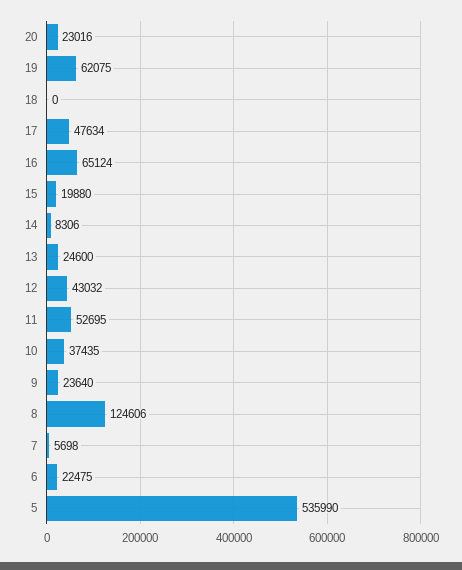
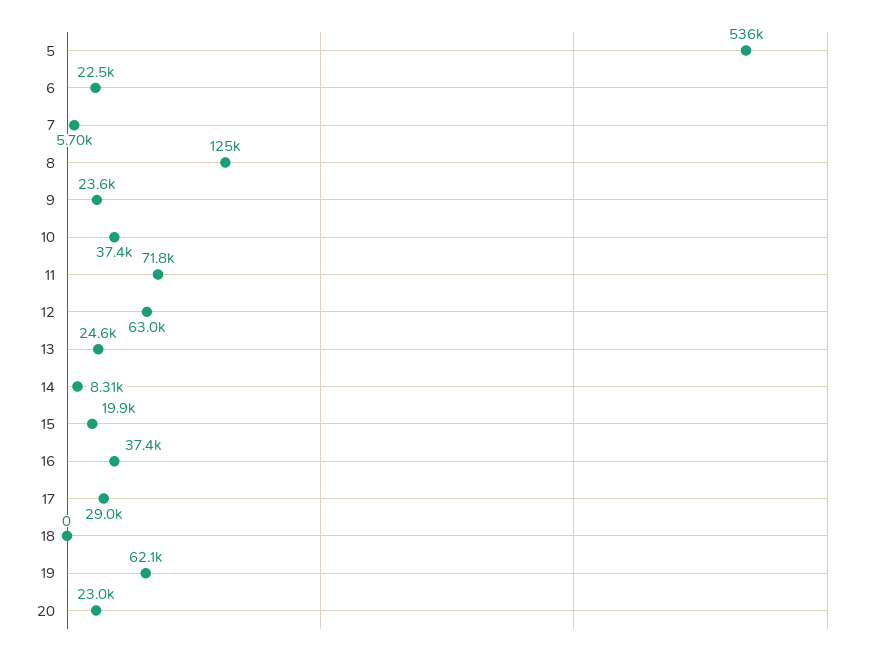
17: 47634 -> 29000
16: 65124 -> 37400
12: 43032 -> 63000
11: 52695 -> 71800

